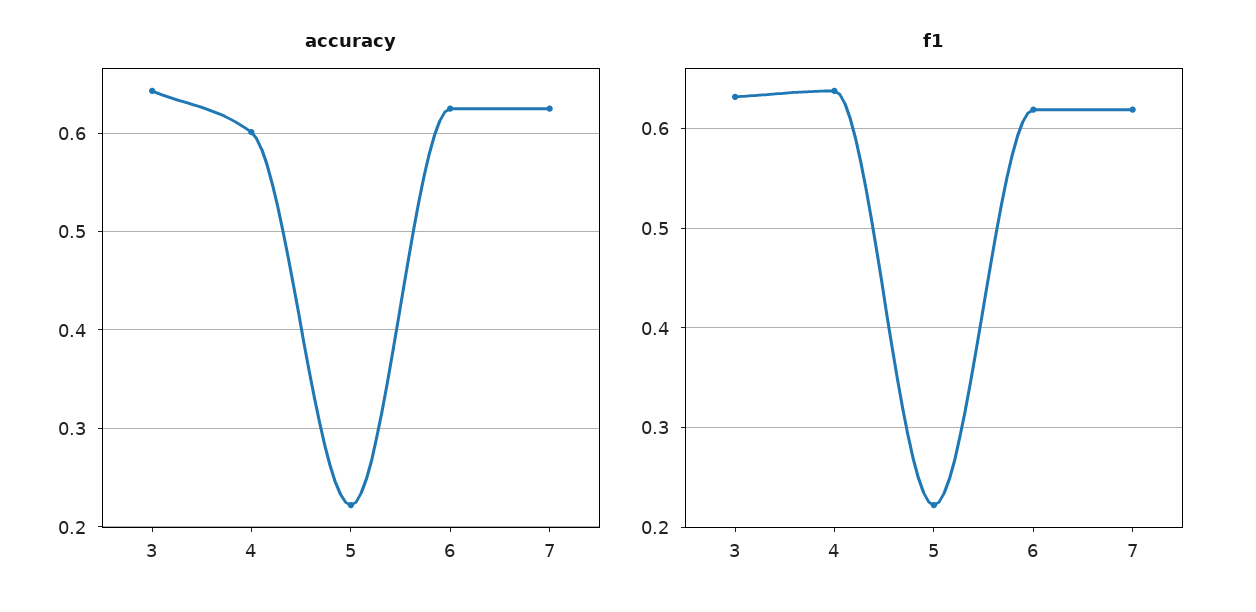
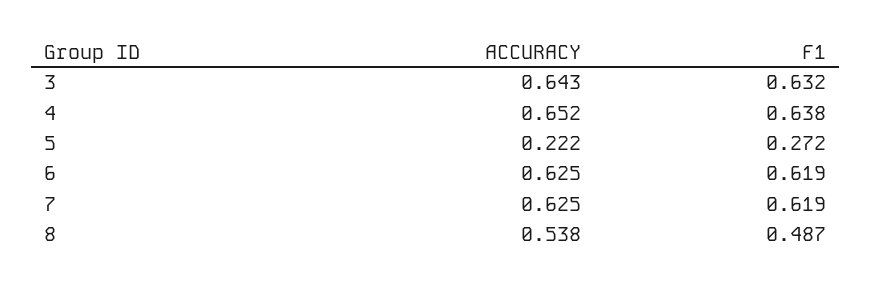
accuracy, 4: 0.6 -> 0.652
f1, 5: 0.22 -> 0.272
accuracy, 8: none -> 0.538
f1, 8: none -> 0.487

